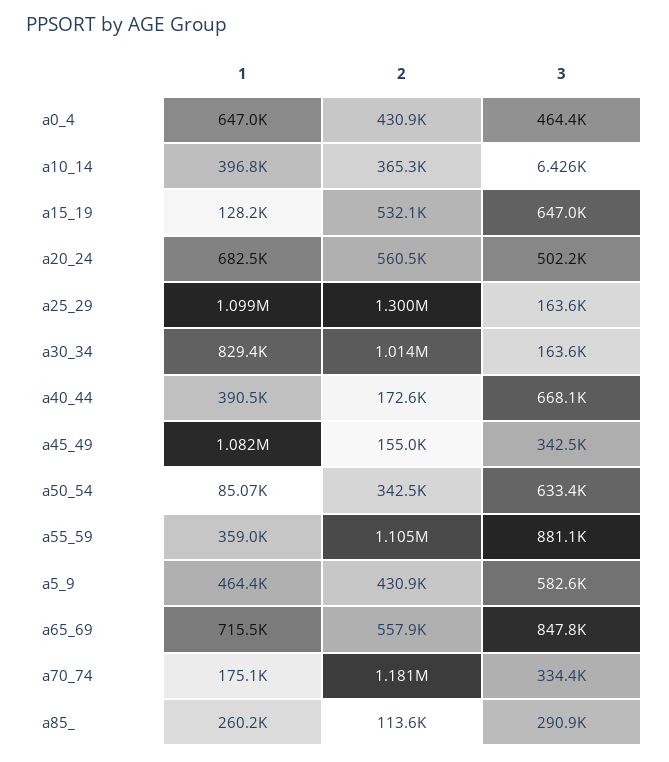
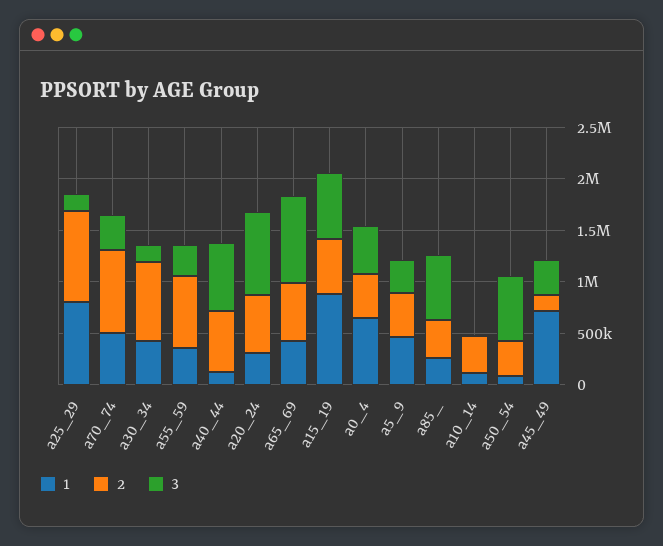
1, a10_14: 396800 -> 100000
1, a15_19: 128200 -> 900000
1, a20_24: 682500 -> 300000
3, a20_24: 502200 -> 800000
1, a25_29: 1099000 -> 800000
2, a25_29: 1300000 -> 900000
1, a30_34: 829400 -> 400000
2, a30_34: 1014000 -> 800000
1, a40_44: 390500 -> 100000
2, a40_44: 172600 -> 600000
1, a45_49: 1082000 -> 700000
2, a55_59: 1105000 -> 700000
3, a55_59: 881100 -> 300000
3, a5_9: 582600 -> 300000
1, a65_69: 715500 -> 400000
1, a70_74: 175100 -> 500000
2, a70_74: 1181000 -> 800000
2, a85_: 113600 -> 400000
3, a85_: 290900 -> 600000

